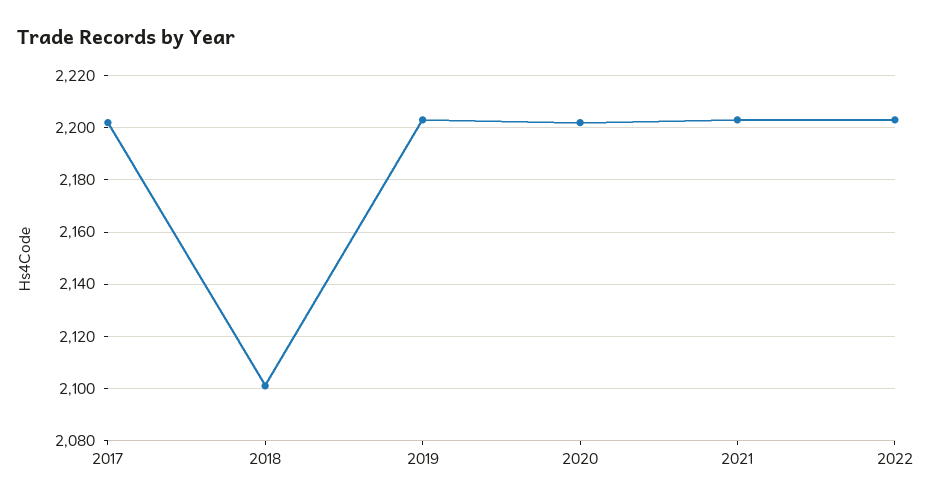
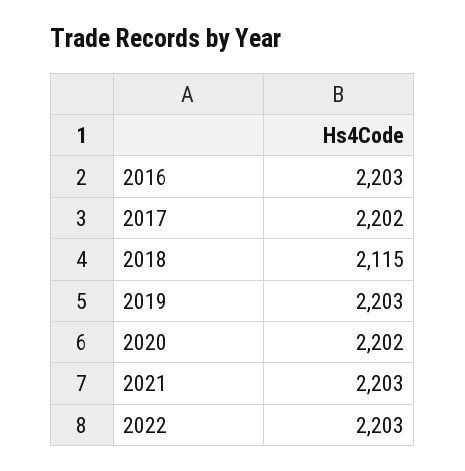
2018: 2100 -> 2115
2016: none -> 2203

